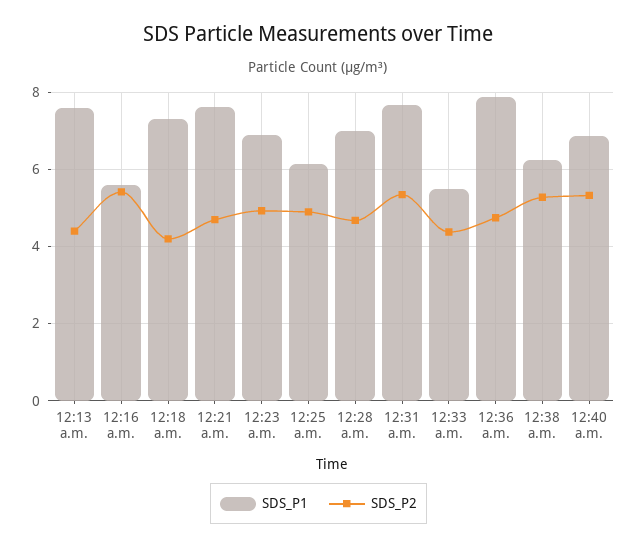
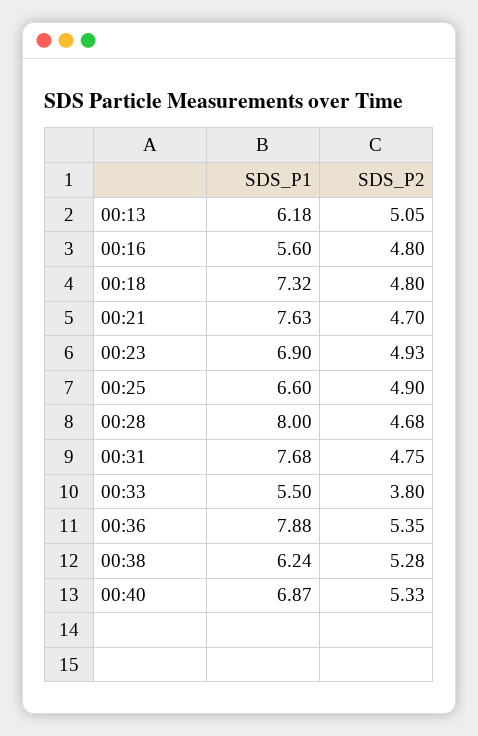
SDS_P1, 12:13 a.m.: 7.6 -> 6.18
SDS_P2, 12:13 a.m.: 4.4 -> 5.05
SDS_P2, 12:16 a.m.: 5.4 -> 4.8
SDS_P2, 12:18 a.m.: 4.2 -> 4.8
SDS_P1, 12:25 a.m.: 6.2 -> 6.6
SDS_P1, 12:28 a.m.: 7 -> 8
SDS_P2, 12:31 a.m.: 5.4 -> 4.75
SDS_P2, 12:33 a.m.: 4.4 -> 3.8
SDS_P2, 12:36 a.m.: 4.8 -> 5.35

